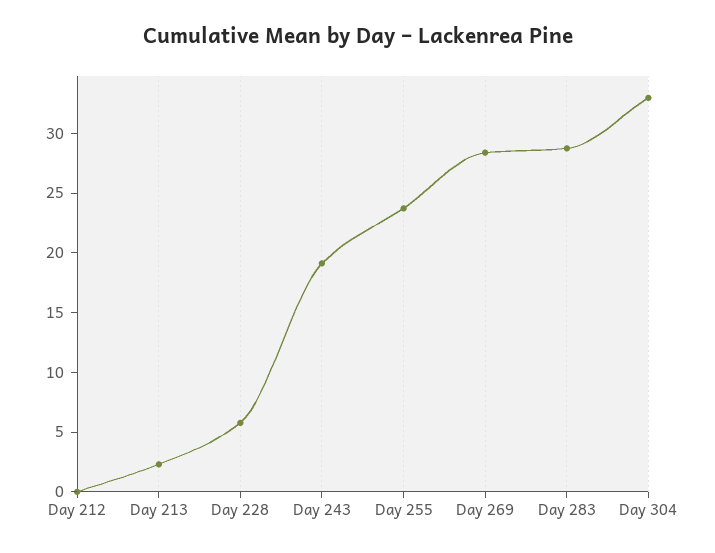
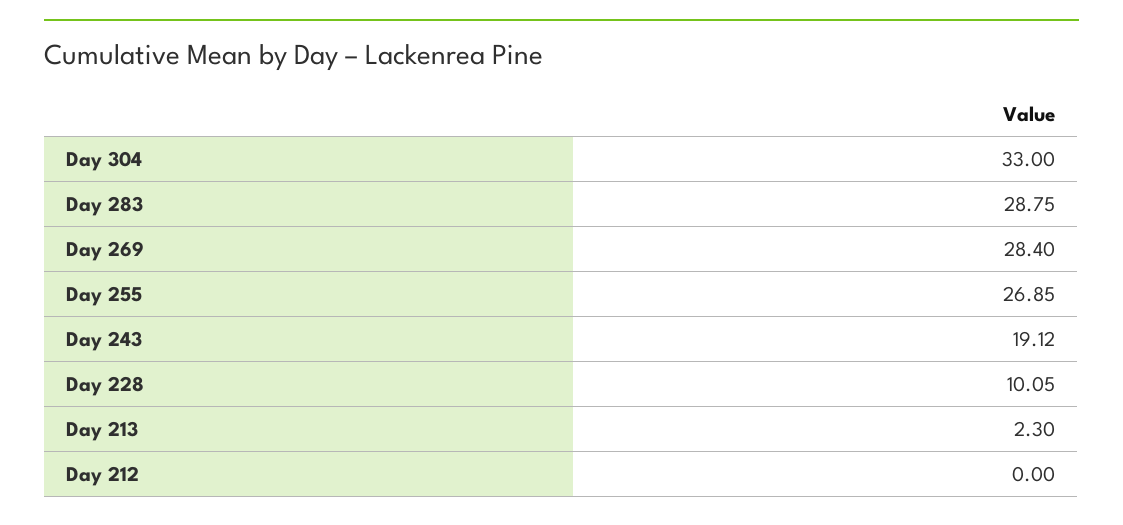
Day 228: 6 -> 10.05
Day 255: 24 -> 26.85

